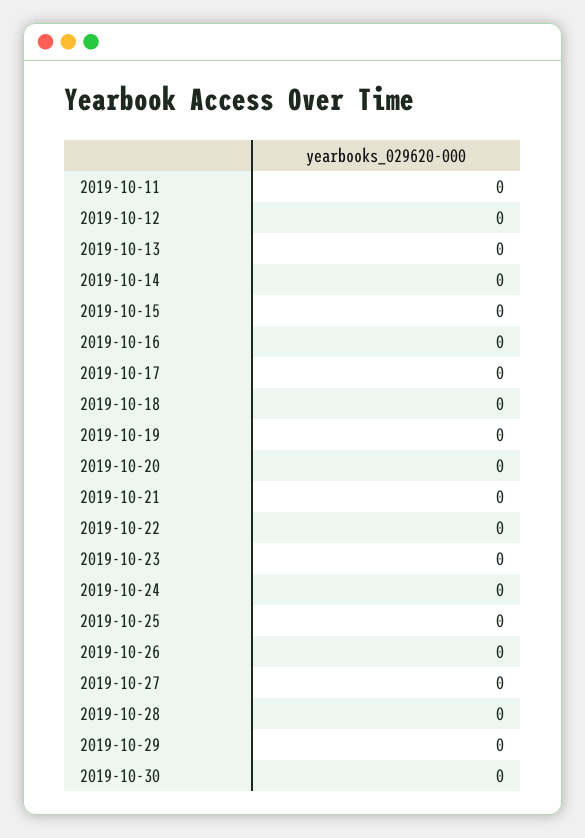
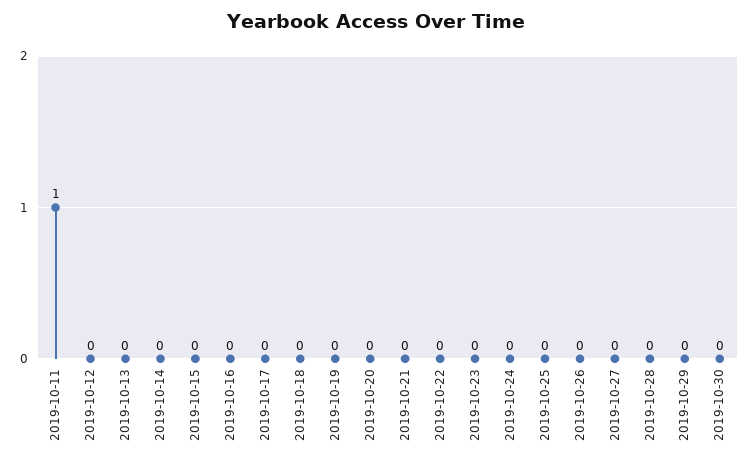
2019-10-11: 0 -> 1

